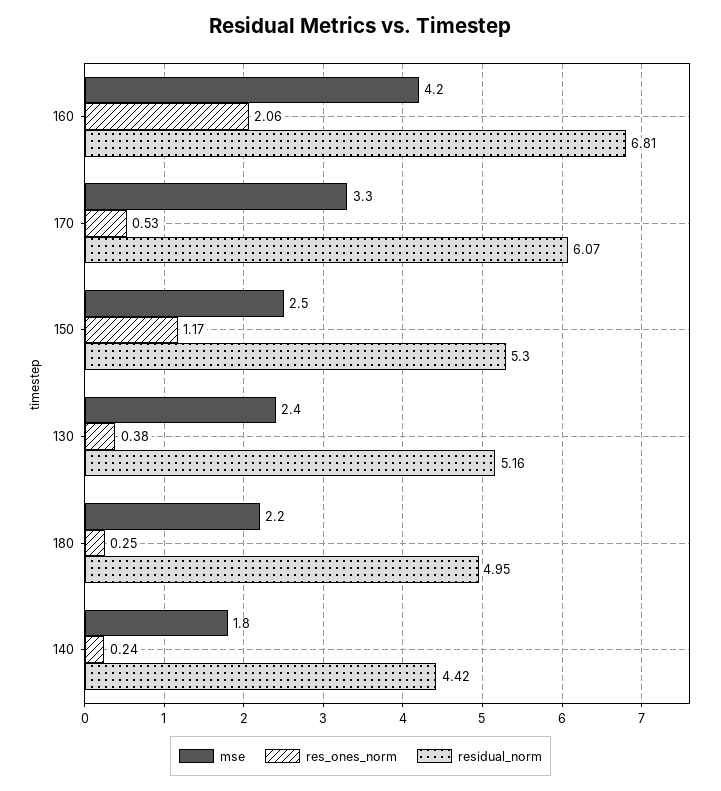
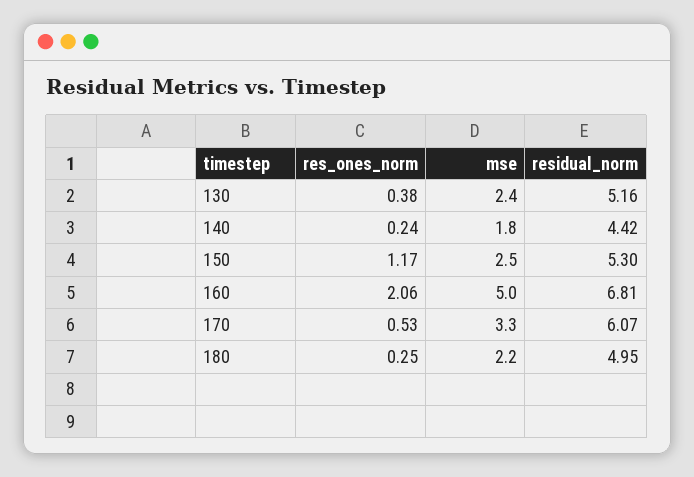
mse, 160: 4.2 -> 5

